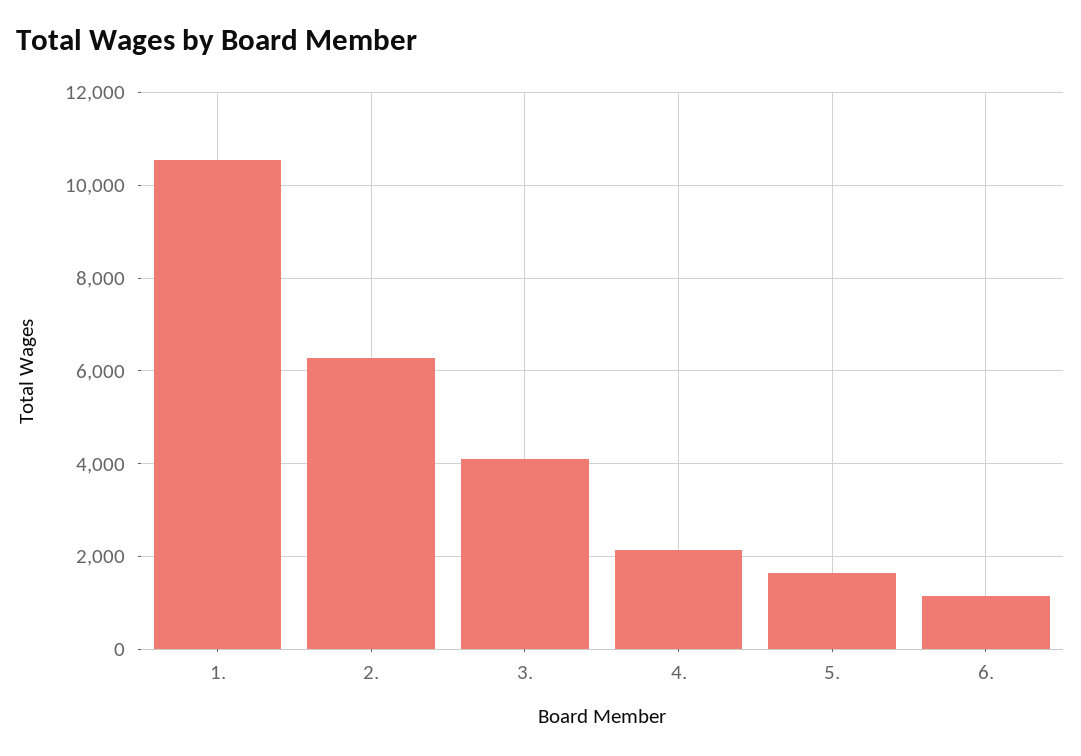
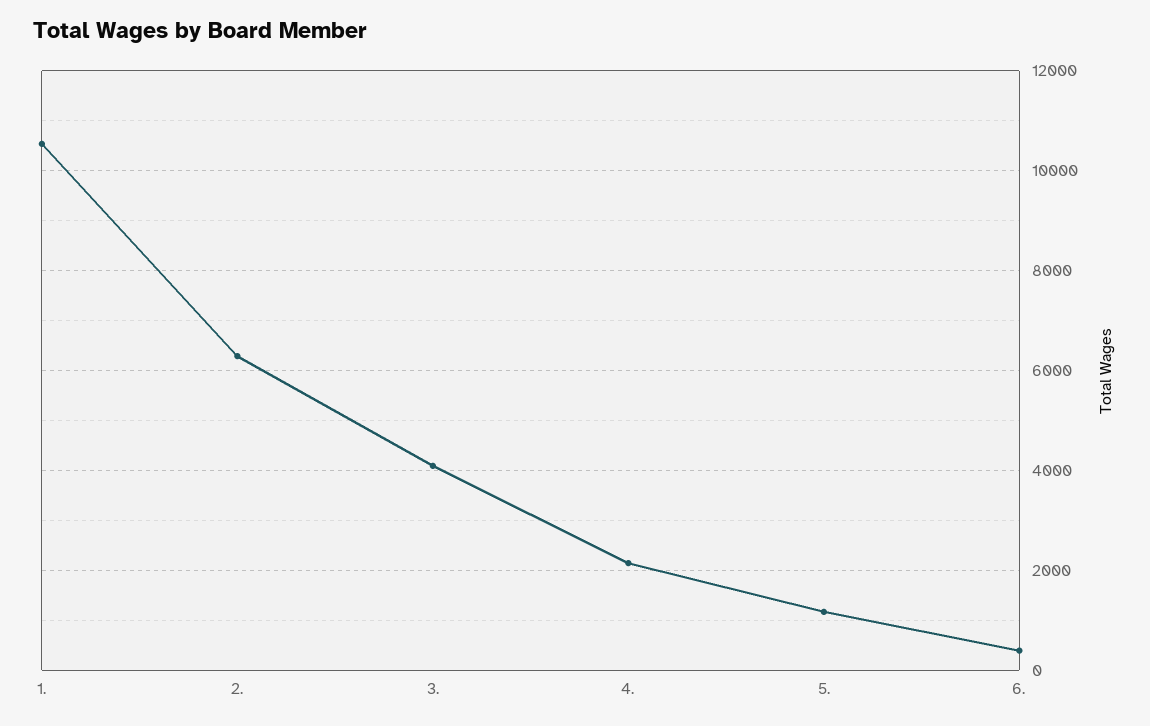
5.: 1600 -> 1200
6.: 1200 -> 400

